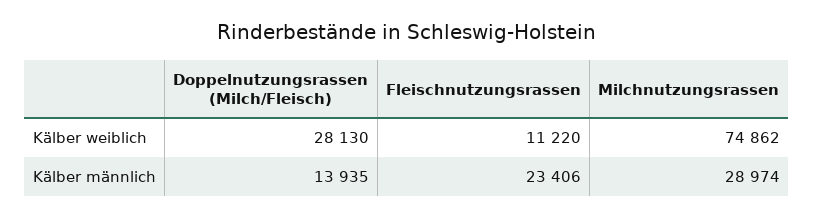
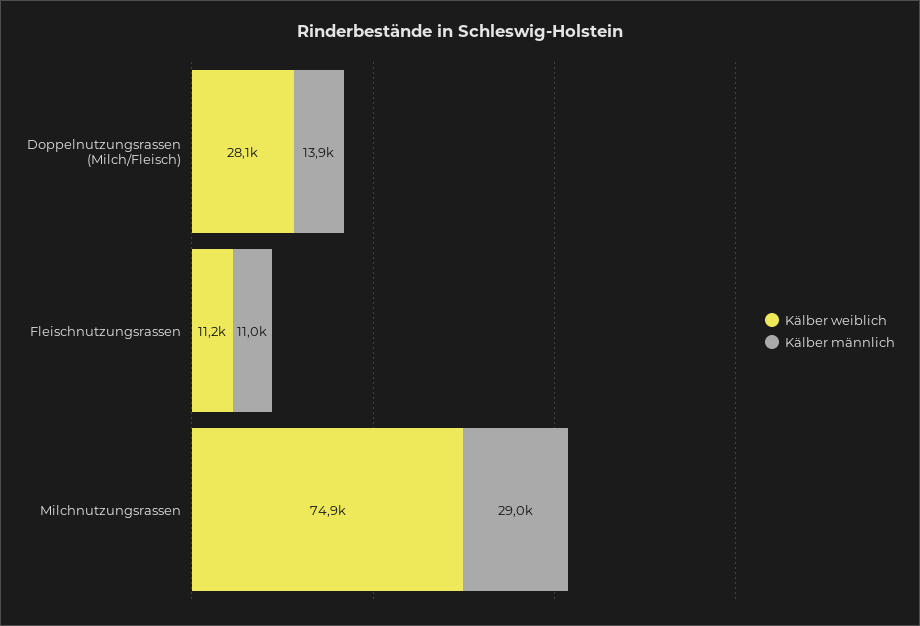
Kälber männlich, Fleischnutzungsrassen: 23406 -> 11000

